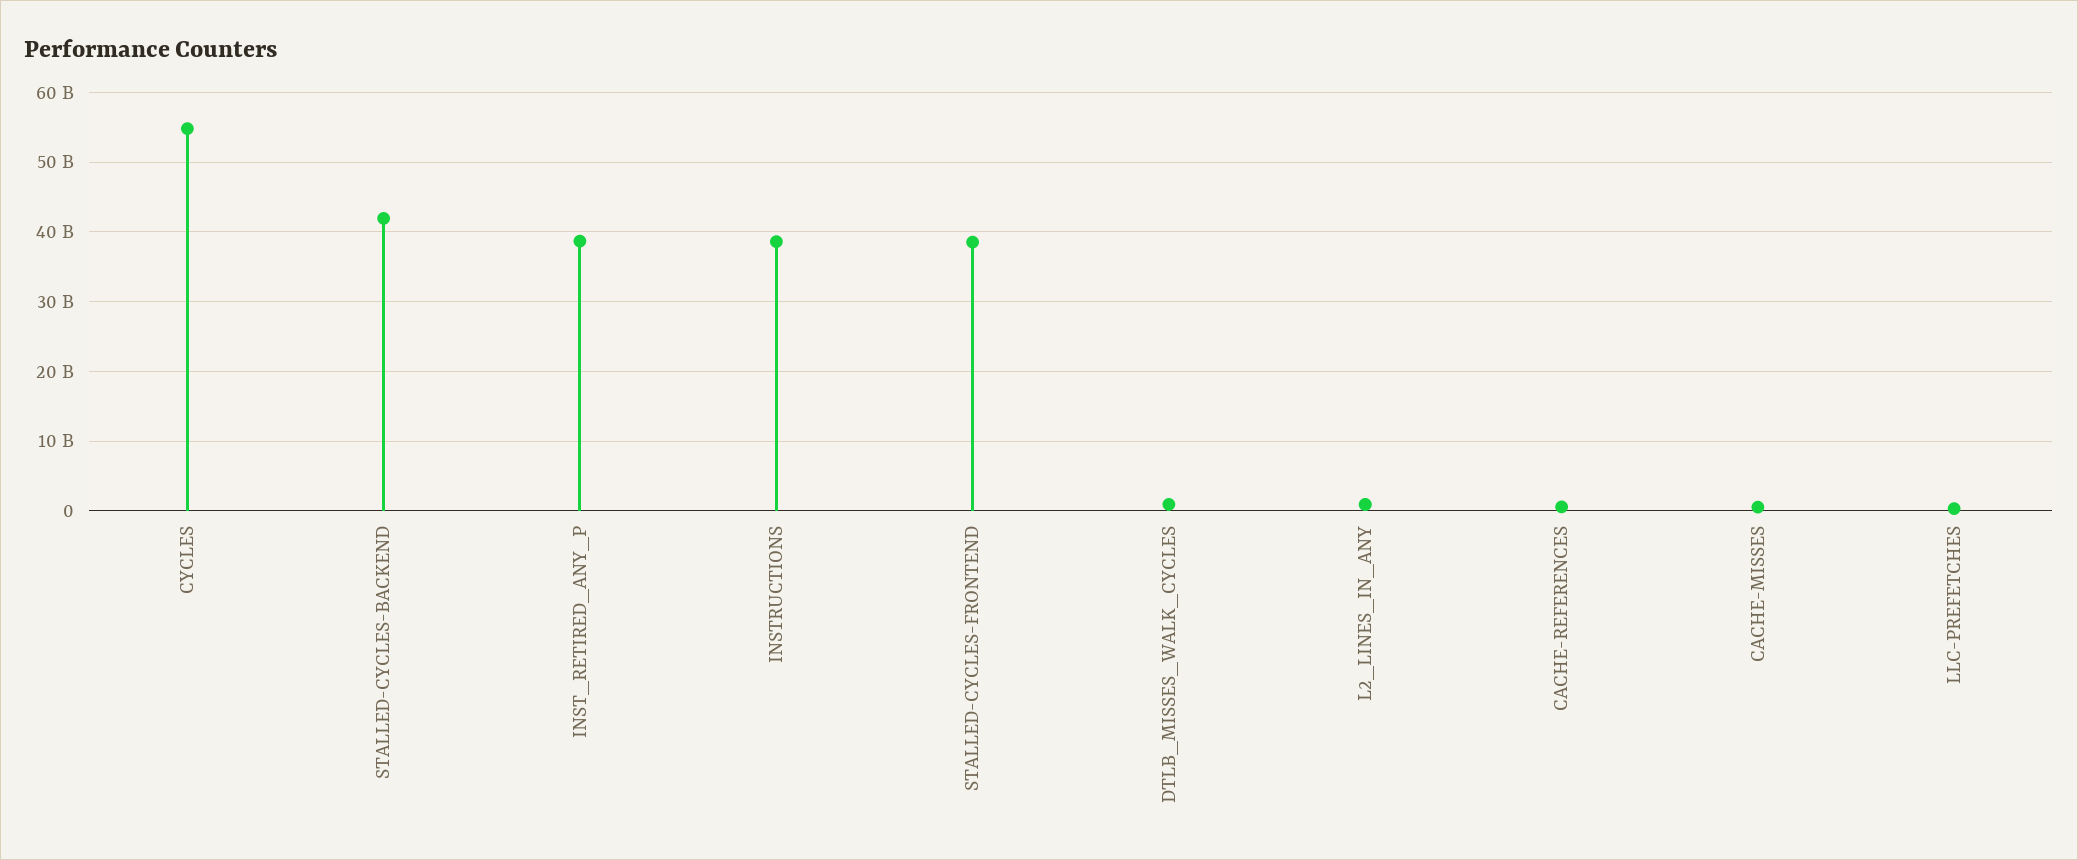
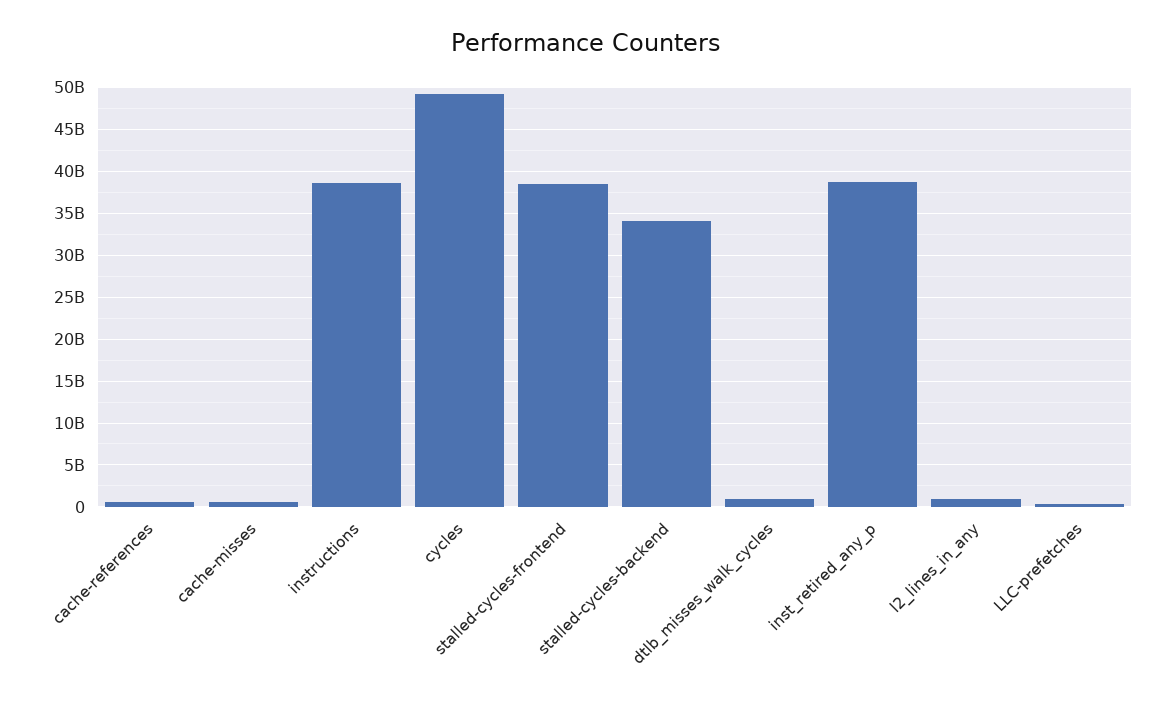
CYCLES: 55000000000 -> 49000000000
STALLED-CYCLES-BACKEND: 42000000000 -> 34000000000

